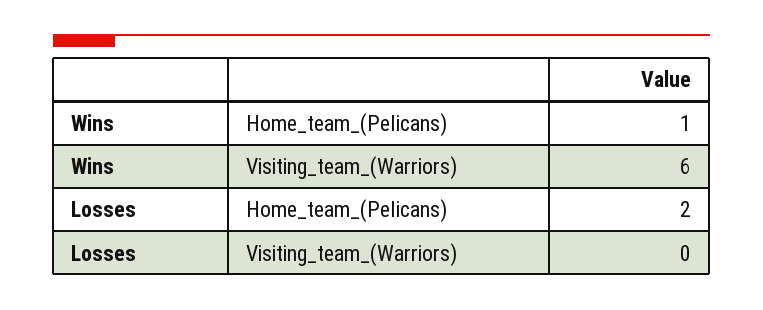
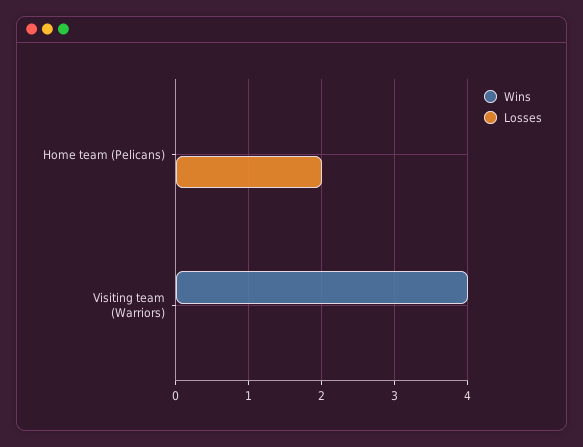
Wins, Home_team_(Pelicans): 1 -> 0
Wins, Visiting_team_(Warriors): 6 -> 4

